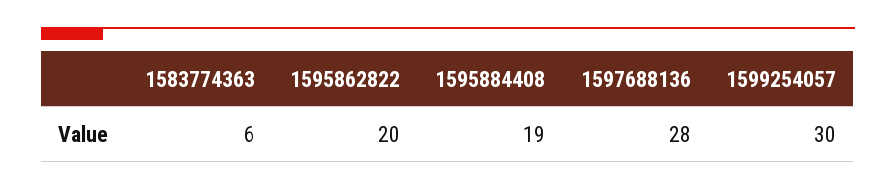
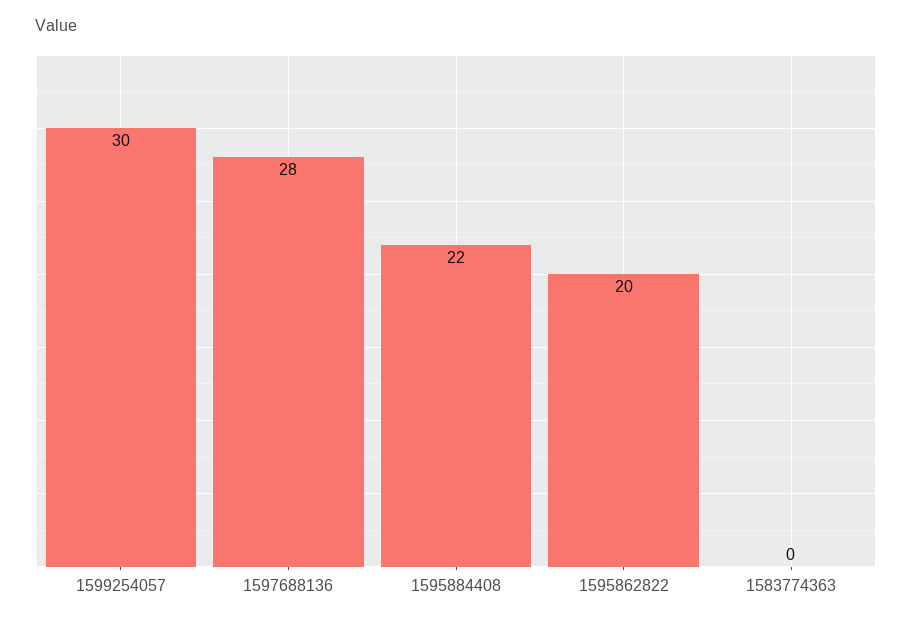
1583774363: 6 -> 0
1595884408: 19 -> 22

